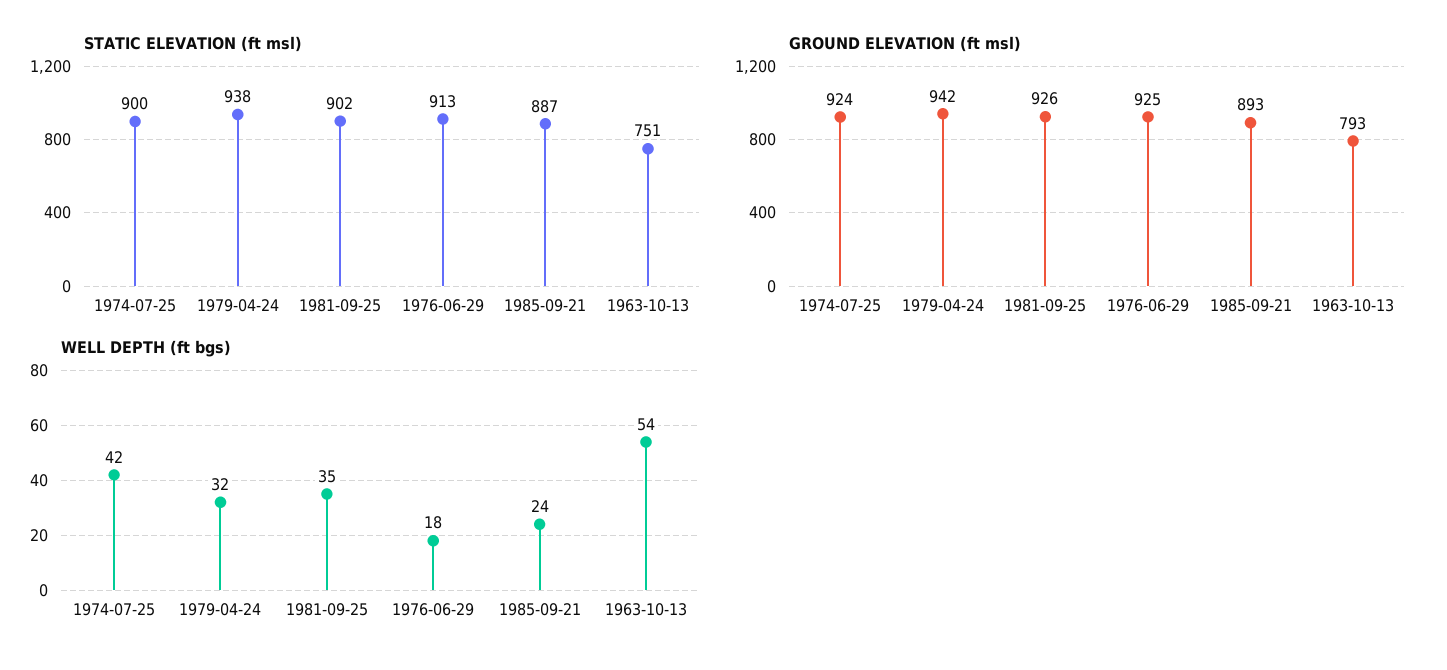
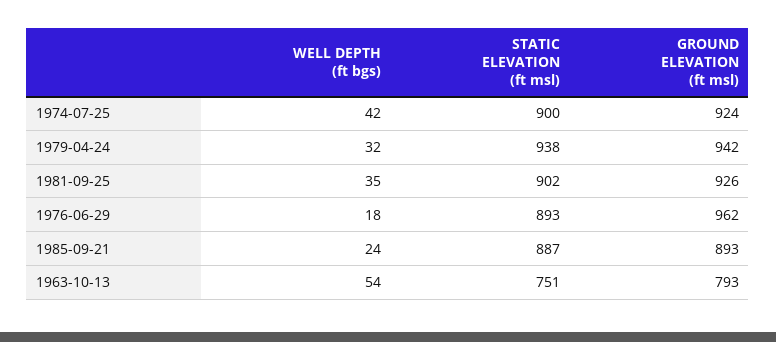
STATIC ELEVATION (ft msl), 1976-06-29: 913 -> 893
GROUND ELEVATION (ft msl), 1976-06-29: 925 -> 962

